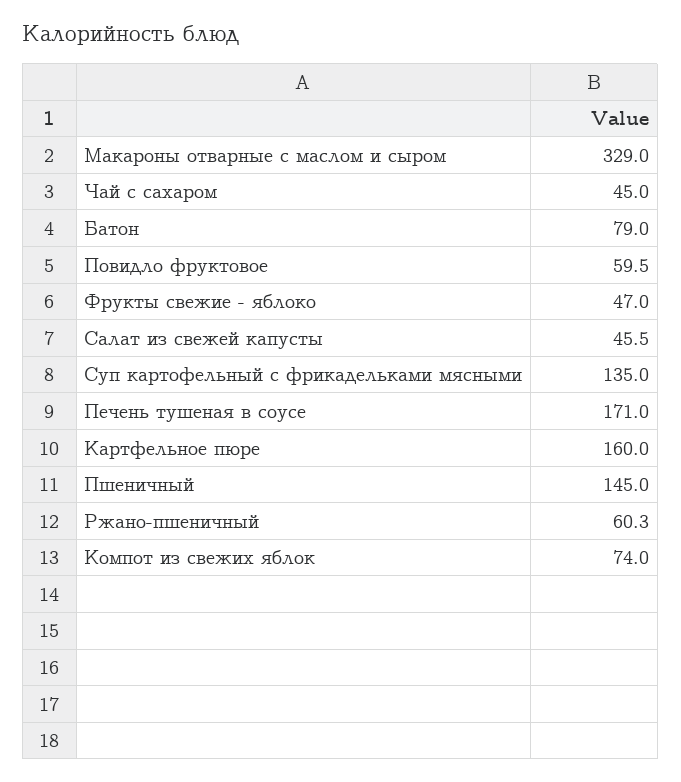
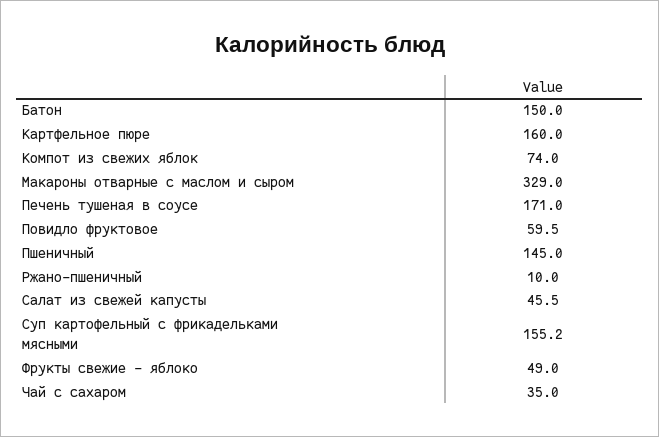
Чай с сахаром: 45 -> 35
Батон: 79 -> 150
Фрукты свежие - яблоко: 47 -> 49
Суп картофельный с фрикадельками мясными: 135 -> 155.2
Ржано-пшеничный: 60.3 -> 10

